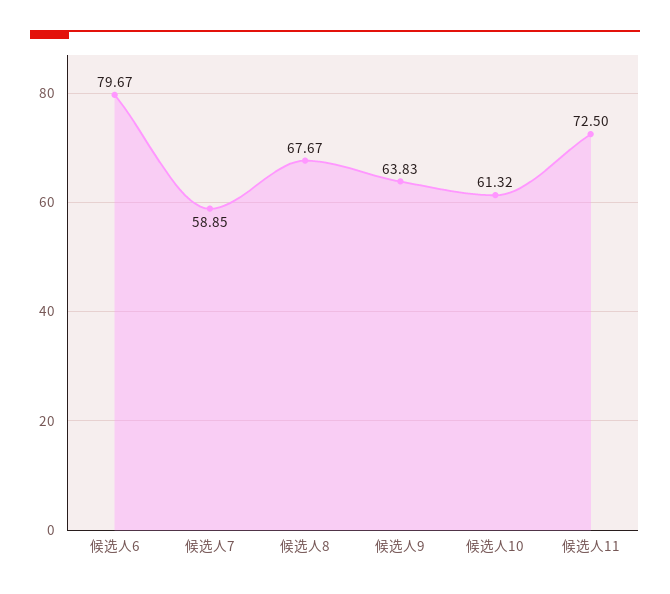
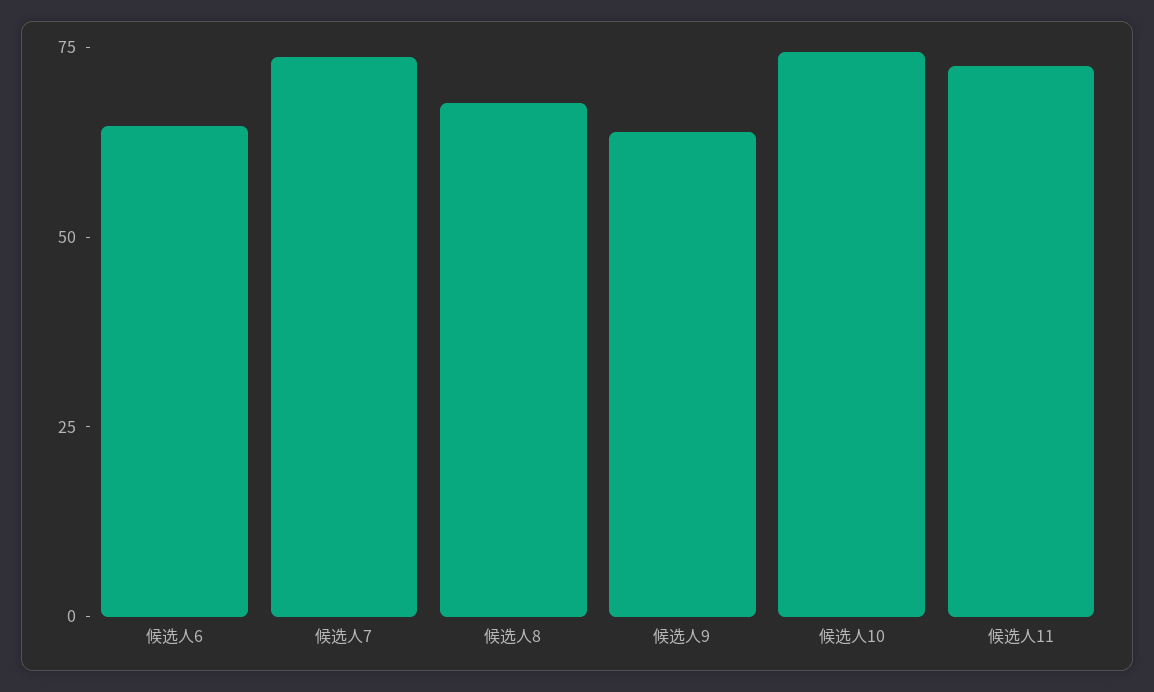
候选人6: 79.67 -> 65
候选人7: 58.85 -> 75
候选人10: 61.32 -> 75

